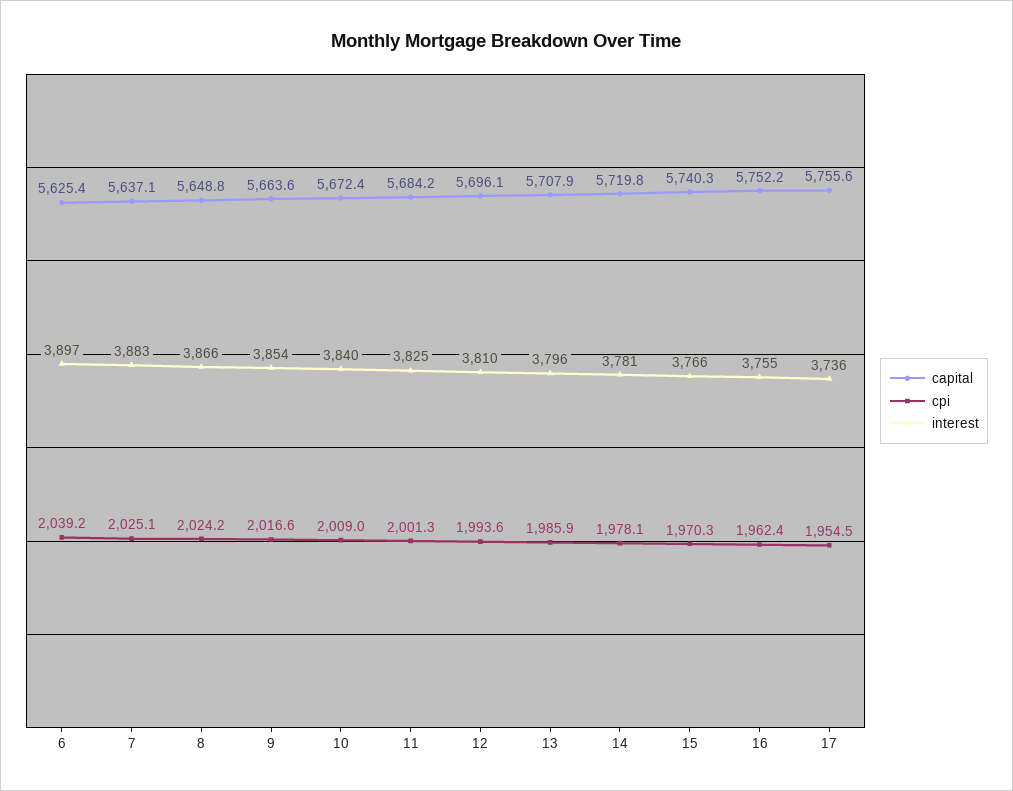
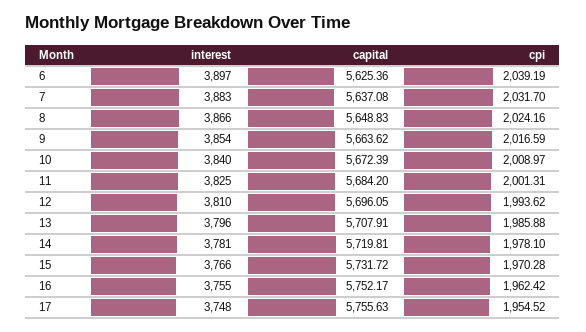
cpi, 7: 2025.1 -> 2031.7
capital, 15: 5740.3 -> 5731.72
interest, 17: 3736 -> 3748

